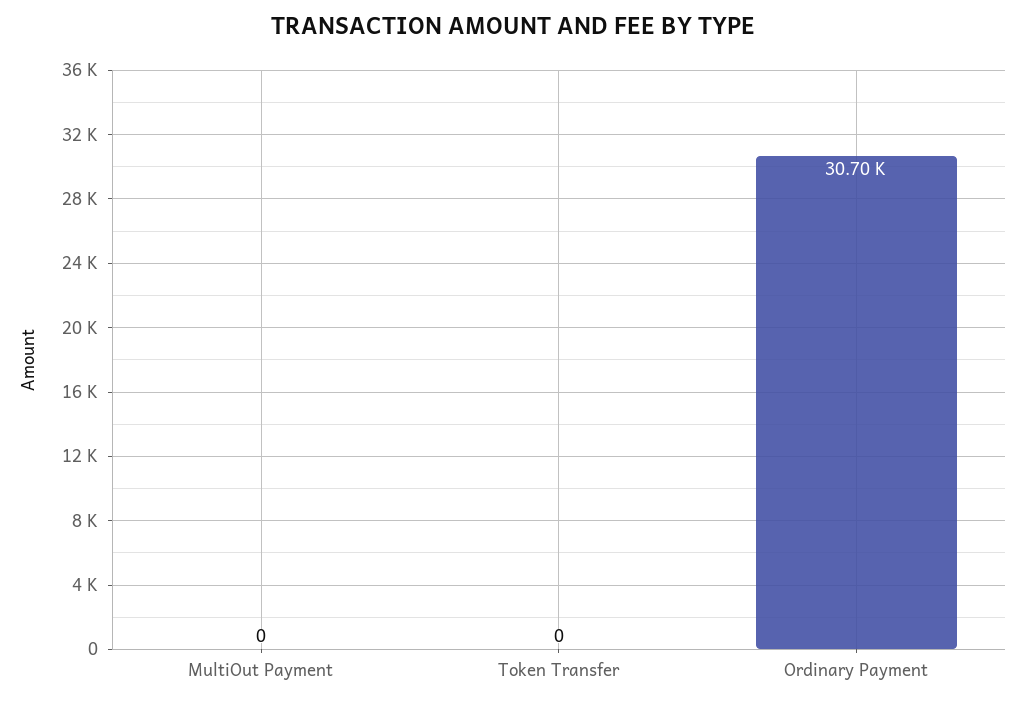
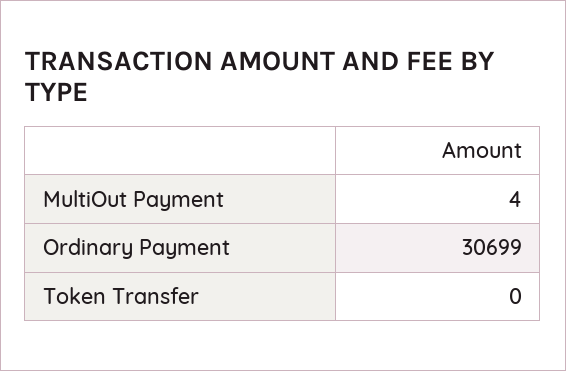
MultiOut Payment: 0 -> 4

